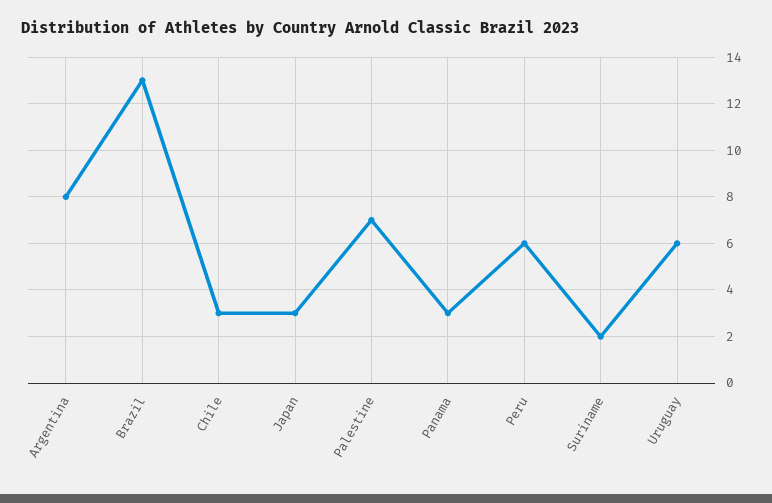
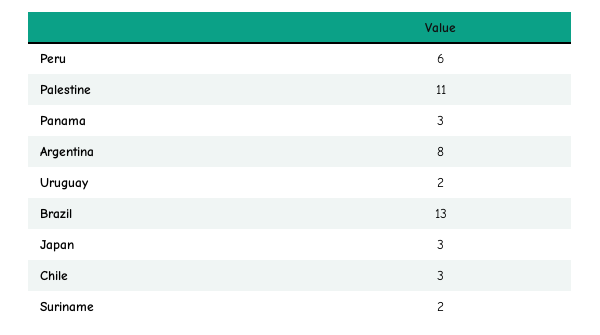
Palestine: 7 -> 11
Uruguay: 6 -> 2

